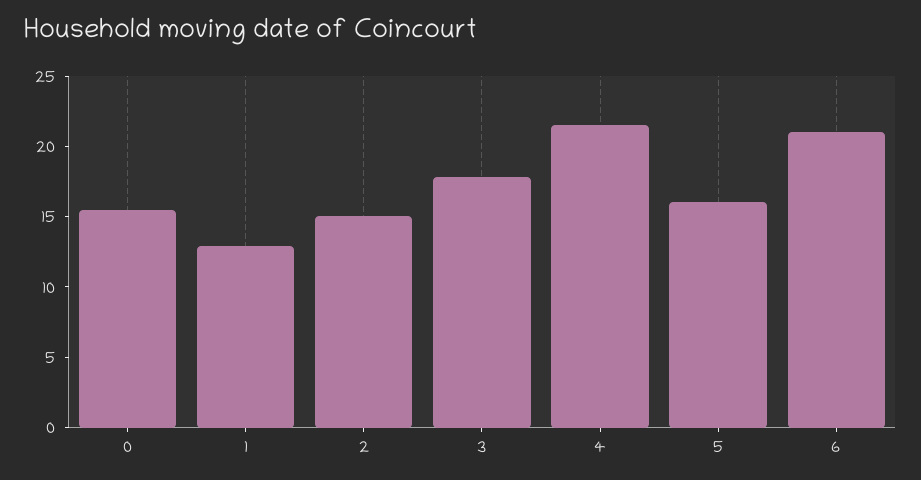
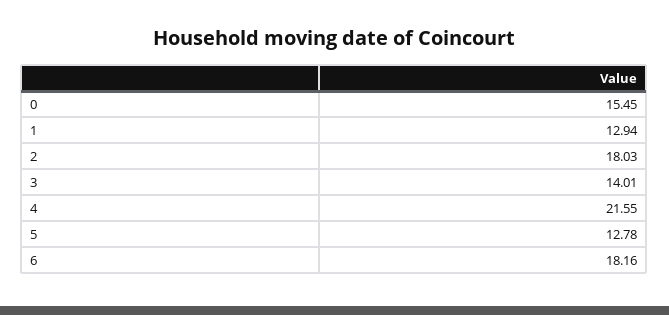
2: 15 -> 18.03
3: 18 -> 14.01
5: 16 -> 12.78
6: 21 -> 18.16

